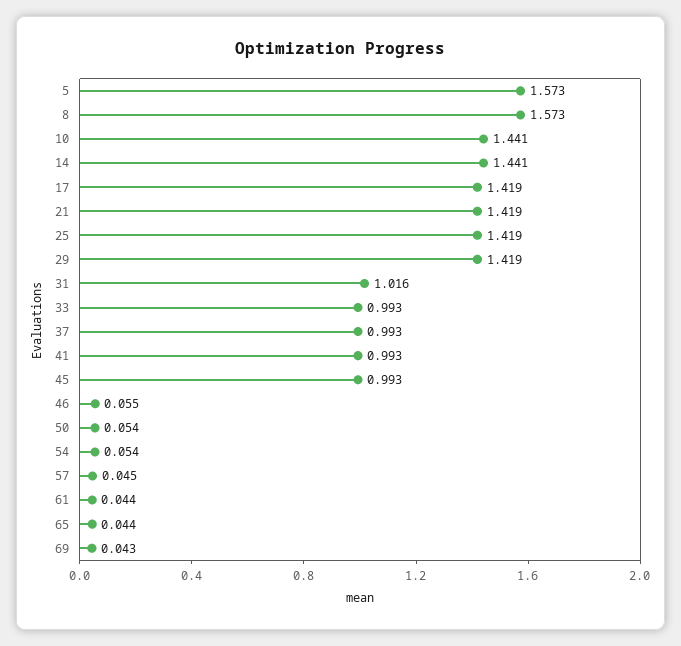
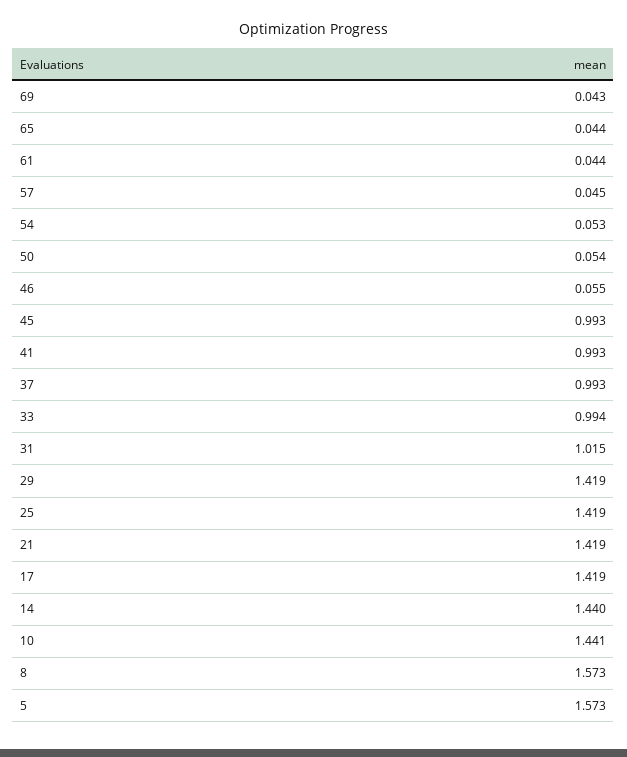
14: 1.441 -> 1.44
31: 1.016 -> 1.015
33: 0.993 -> 0.994
54: 0.054 -> 0.053

